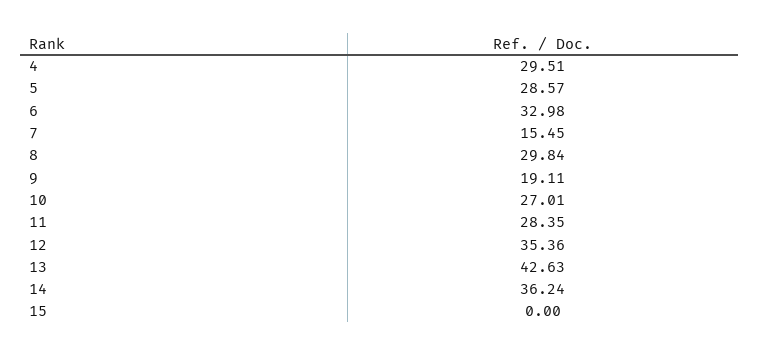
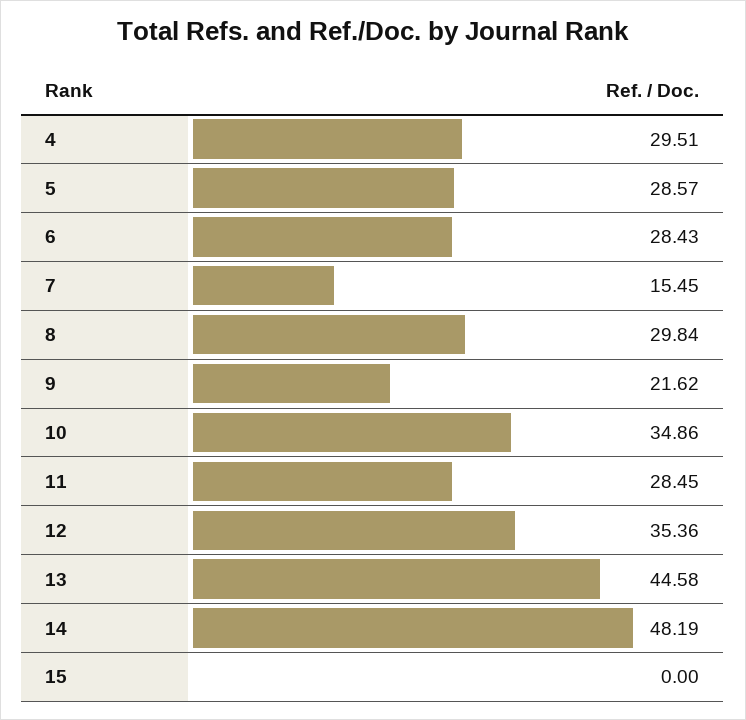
6: 32.98 -> 28.43
9: 19.11 -> 21.62
10: 27.01 -> 34.86
11: 28.35 -> 28.45
13: 42.63 -> 44.58
14: 36.24 -> 48.19

